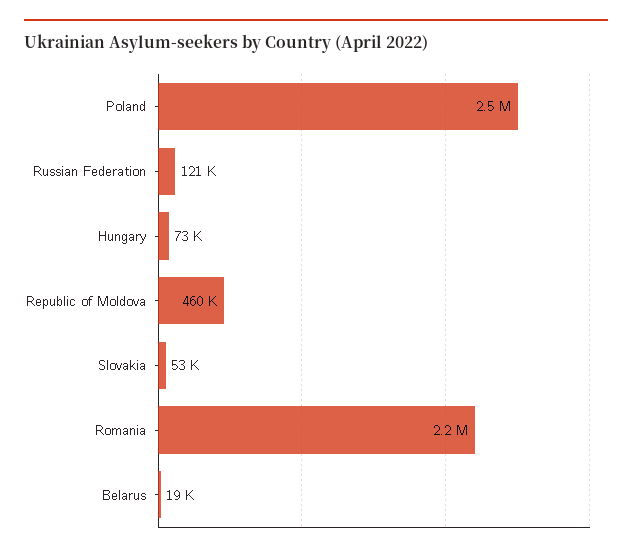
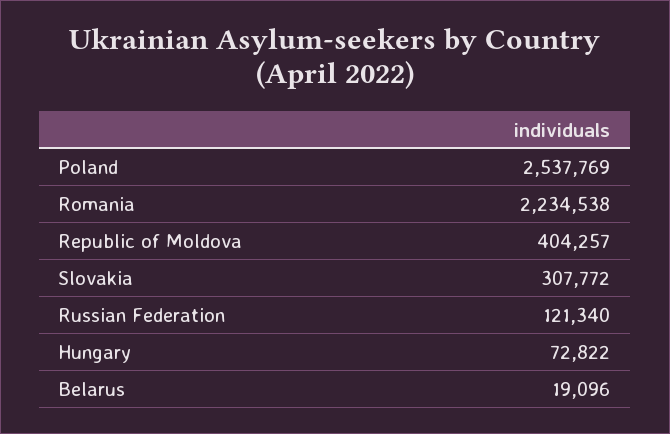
Republic of Moldova: 460000 -> 404257
Slovakia: 53000 -> 307772

